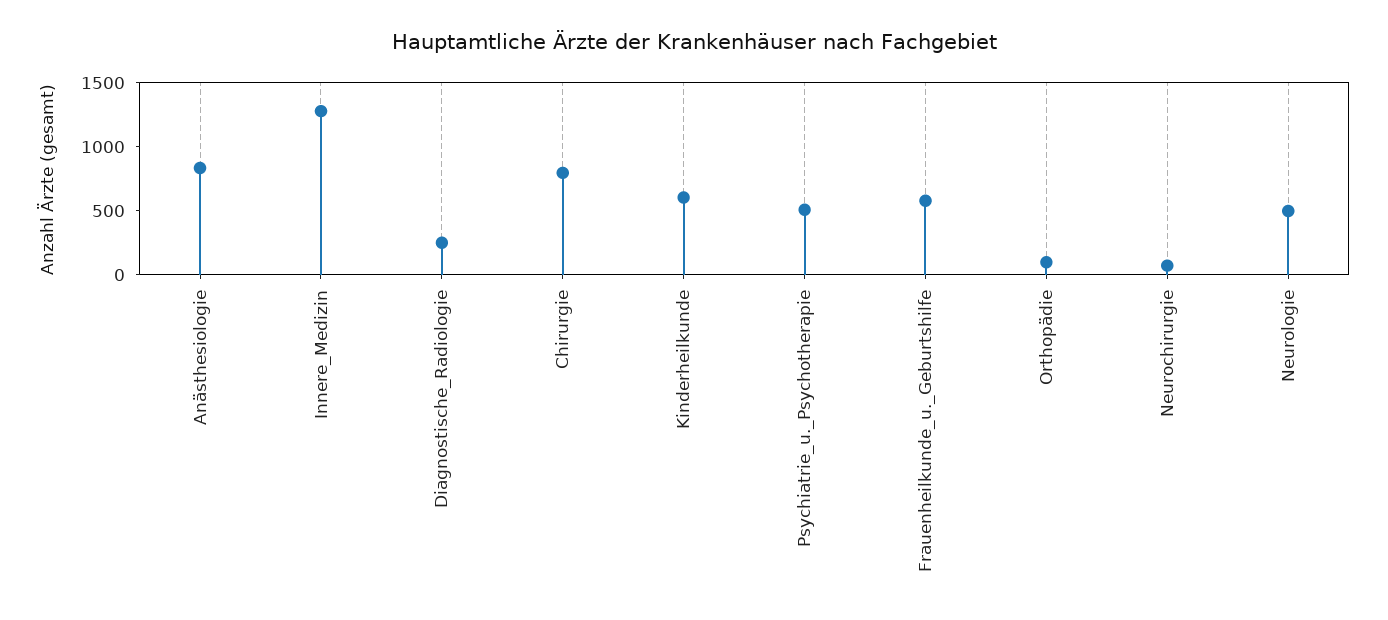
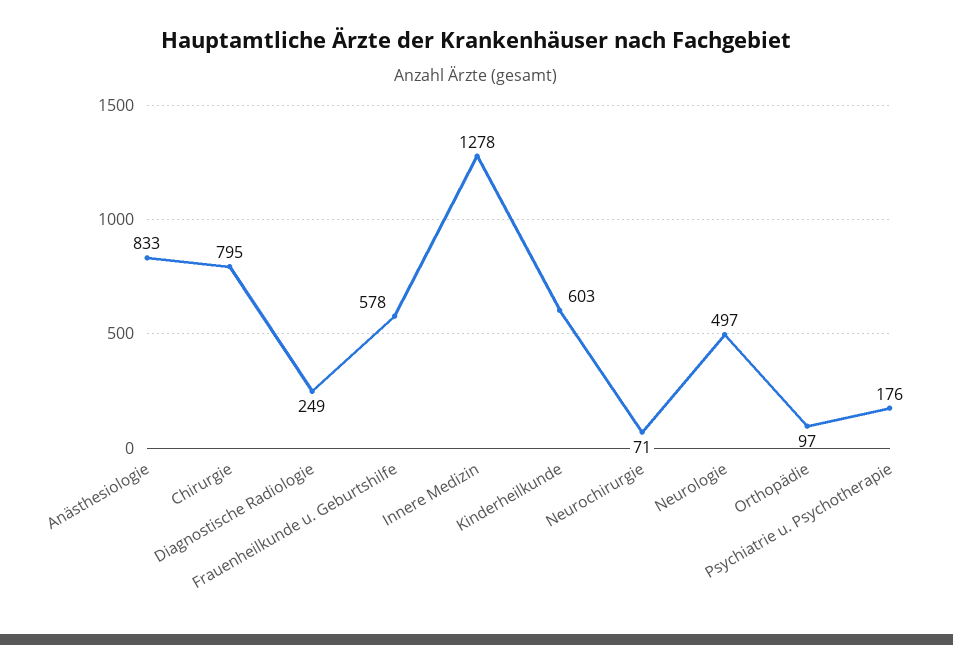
Psychiatrie_u._Psychotherapie: 500 -> 176

